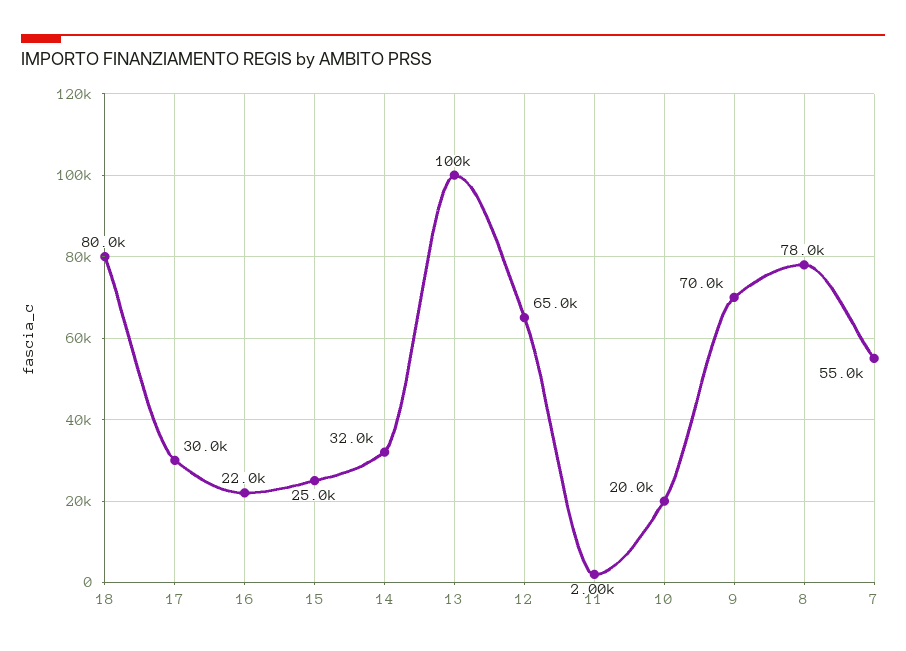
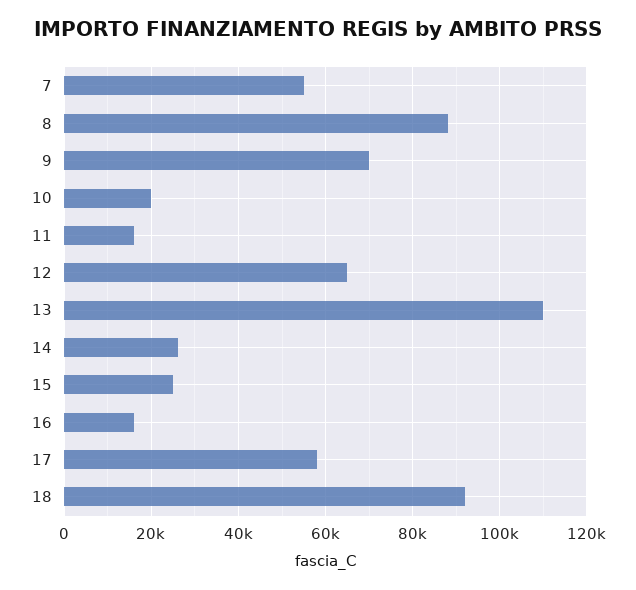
18: 80000 -> 92000
17: 30000 -> 58000
16: 22000 -> 16000
14: 32000 -> 26000
13: 100000 -> 110000
11: 2000 -> 16000
8: 78000 -> 88000

